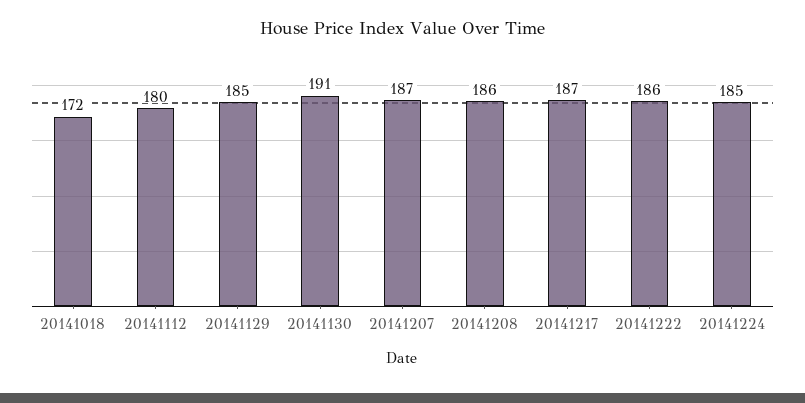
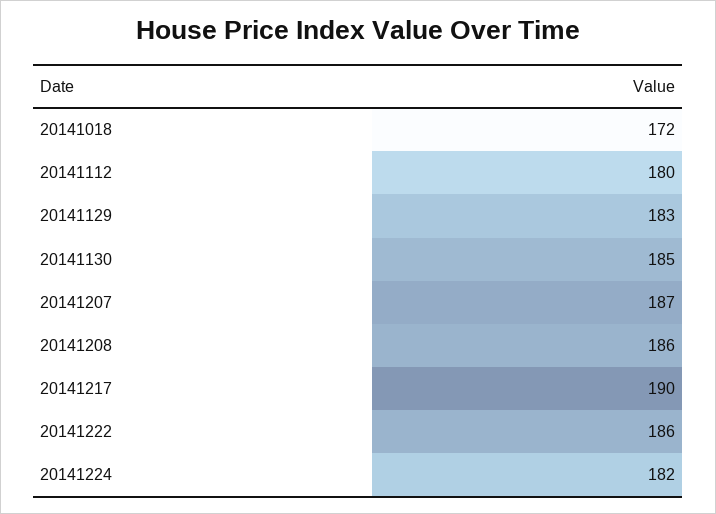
20141129: 185 -> 183
20141130: 191 -> 185
20141217: 187 -> 190
20141224: 185 -> 182

